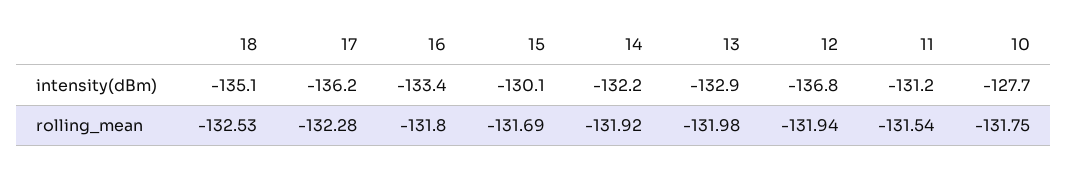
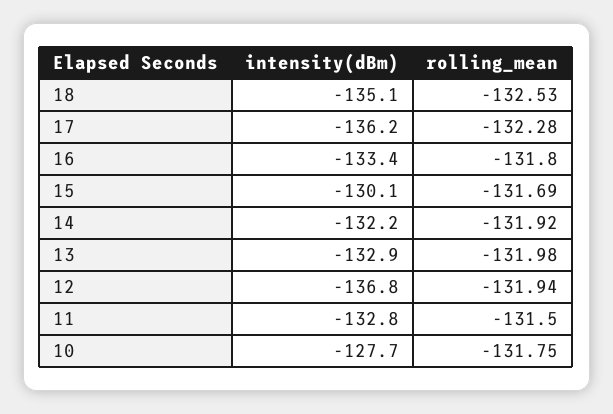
11, intensity(dBm): -131.2 -> -132.8
11, rolling_mean: -131.54 -> -131.5

